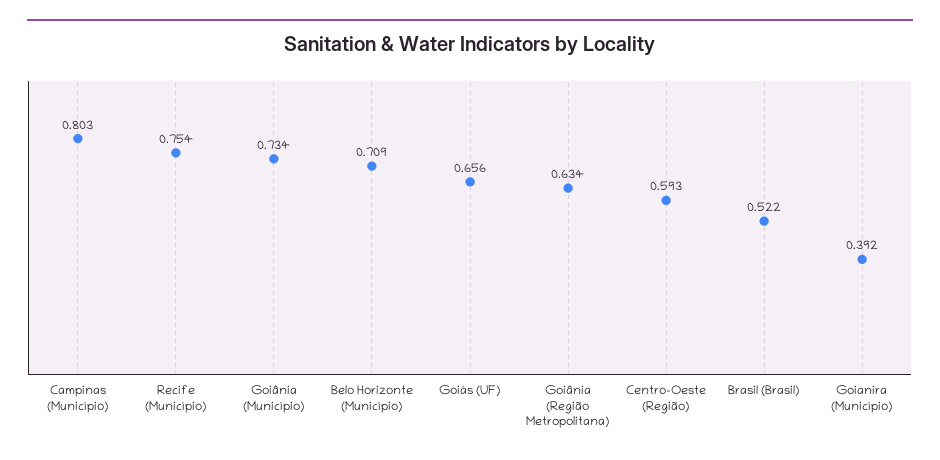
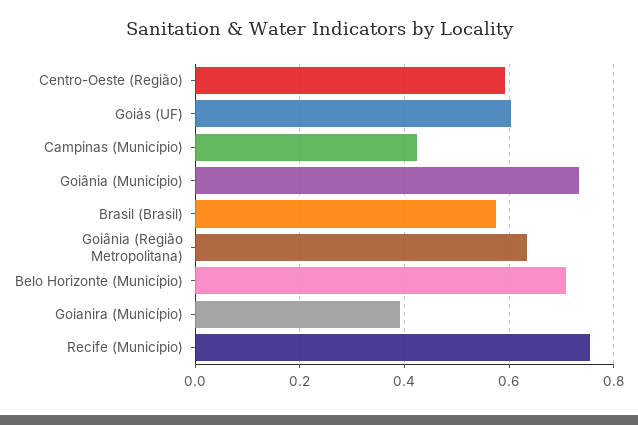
Campinas (Município): 0.803 -> 0.42
Goiás (UF): 0.656 -> 0.6
Brasil (Brasil): 0.522 -> 0.58

